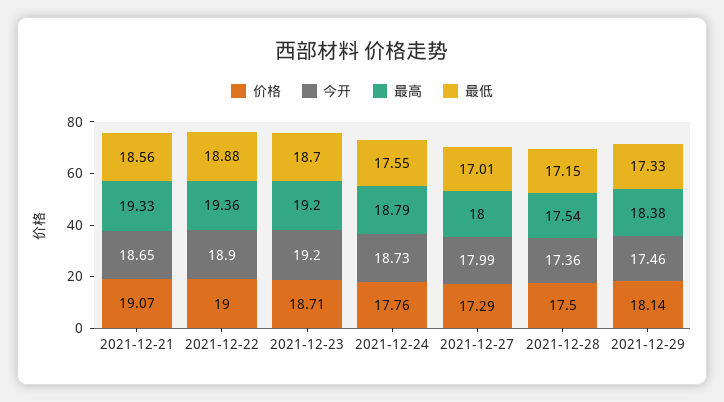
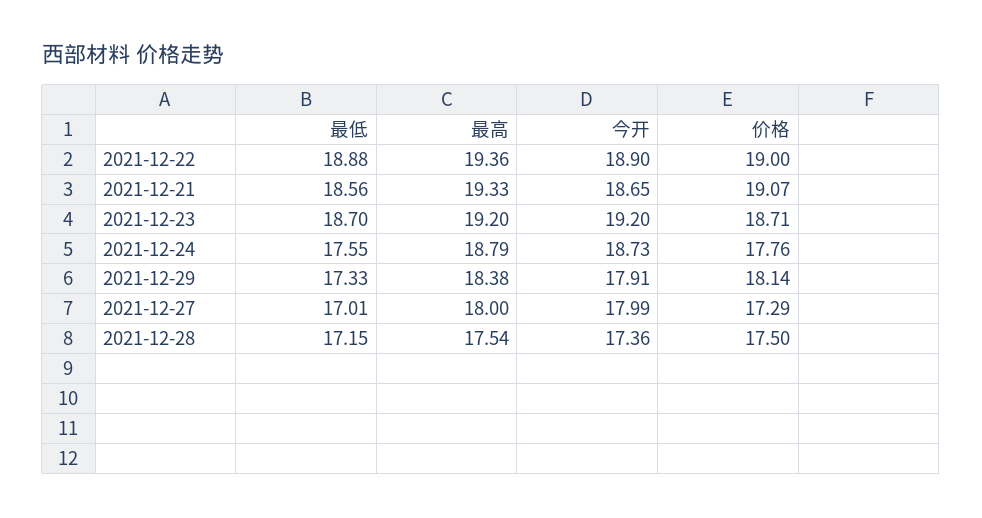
今开, 2021-12-29: 17.46 -> 17.91

